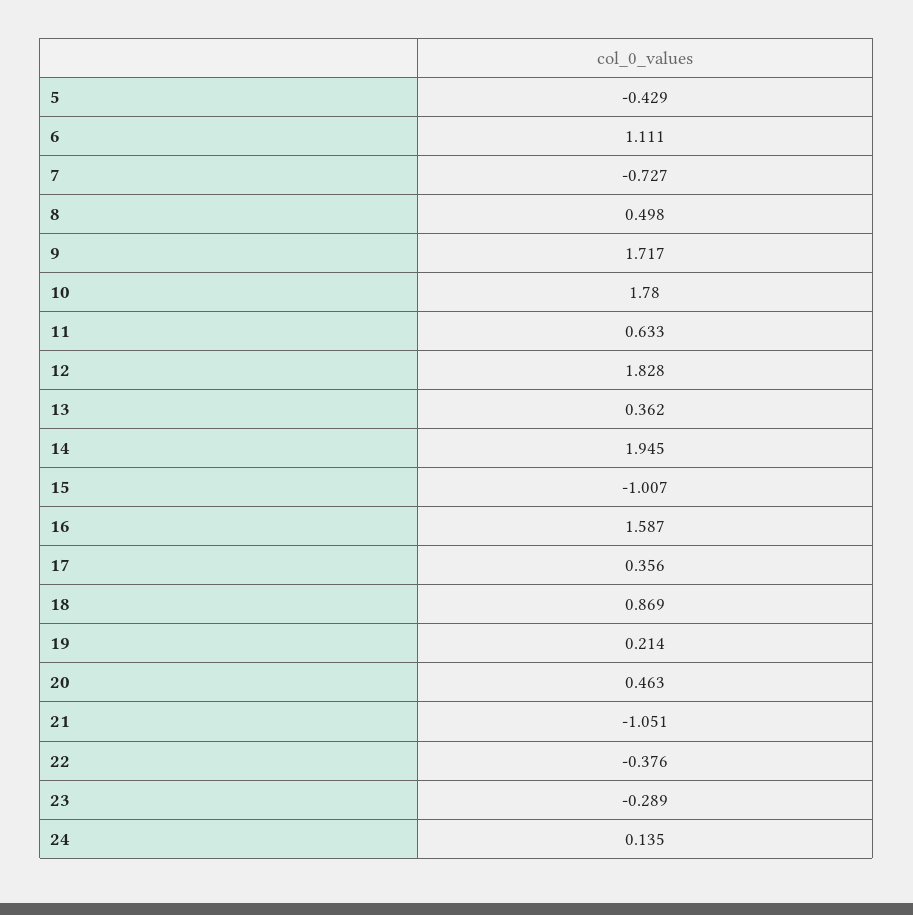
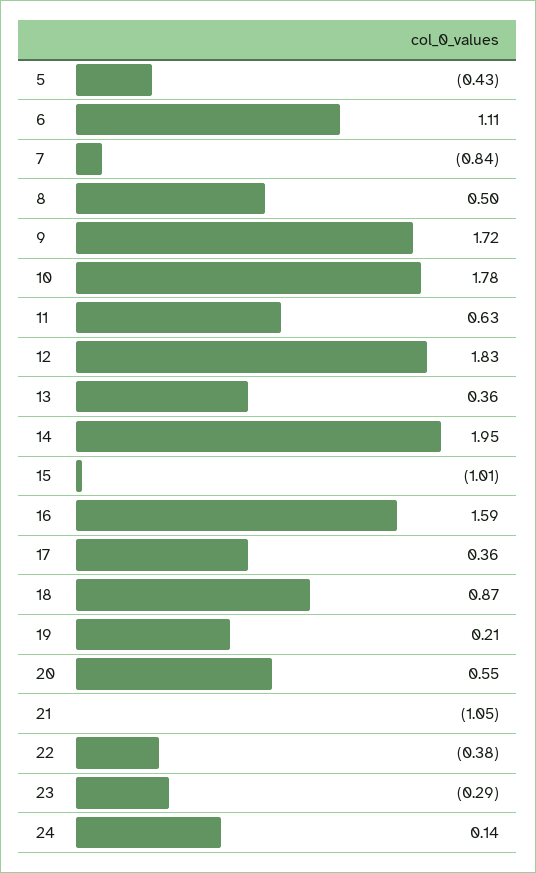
7: -0.727 -> -0.84
20: 0.463 -> 0.55

